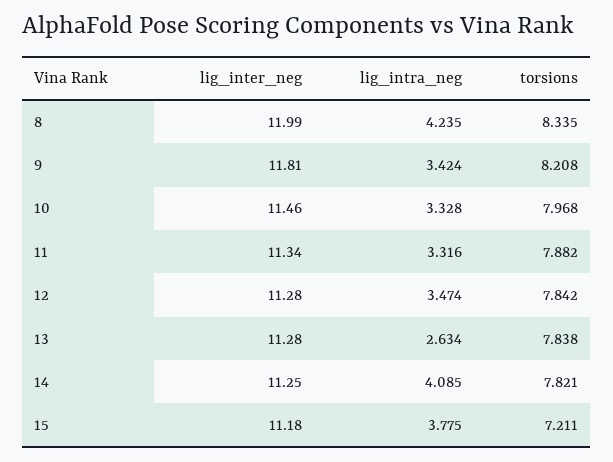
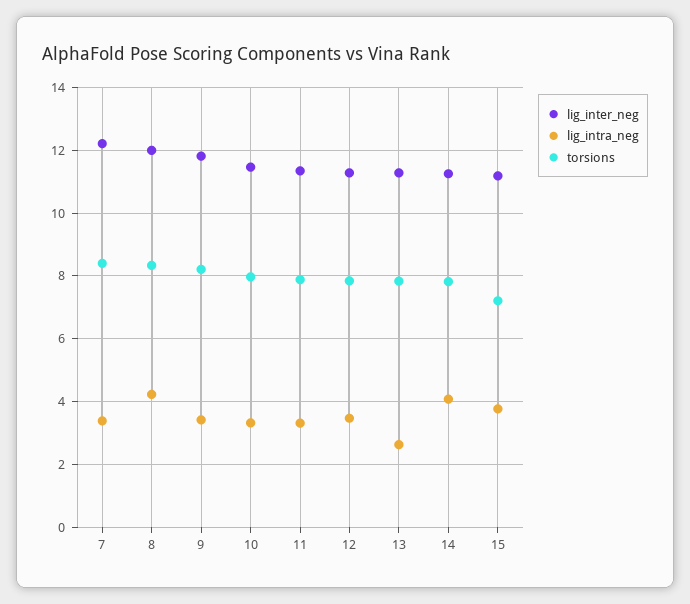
lig_inter_neg, 7: none -> 12.2
lig_intra_neg, 7: none -> 3.4
torsions, 7: none -> 8.4

